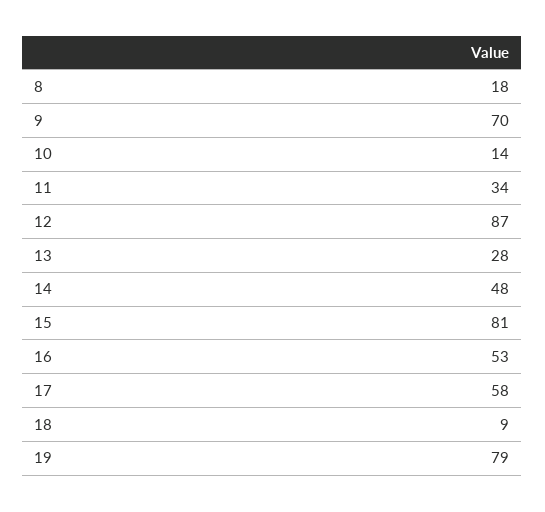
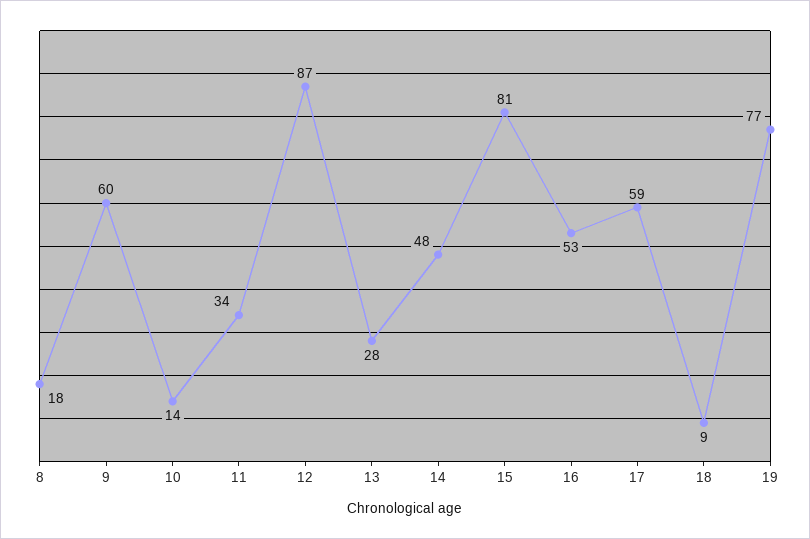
9: 70 -> 60
17: 58 -> 59
19: 79 -> 77

